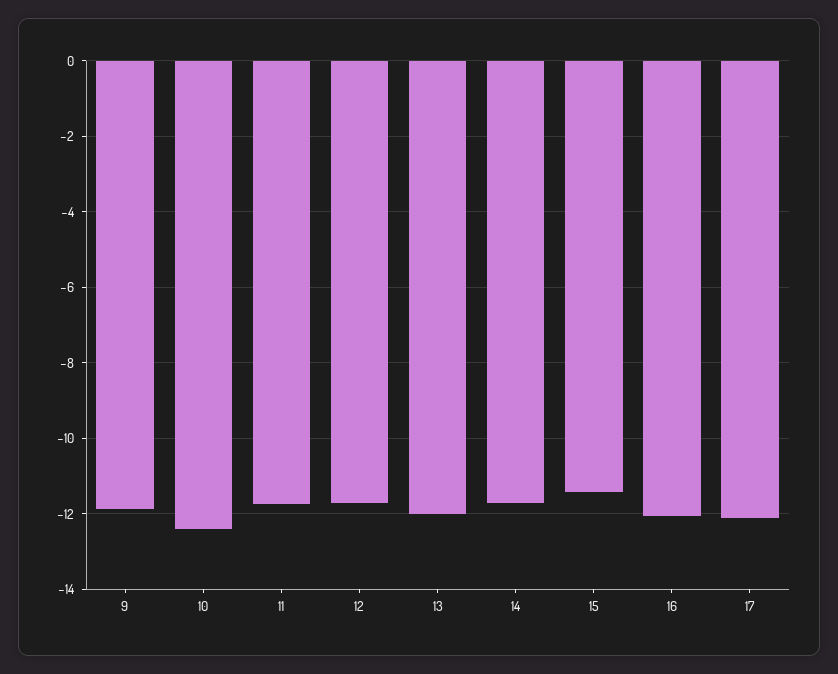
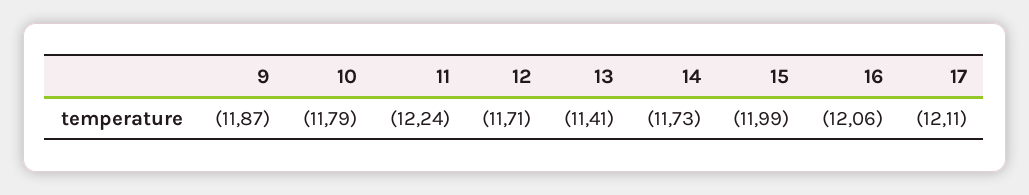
10: -12.4 -> -11.79
11: -11.8 -> -12.24
13: -12 -> -11.41
15: -11.4 -> -11.99

